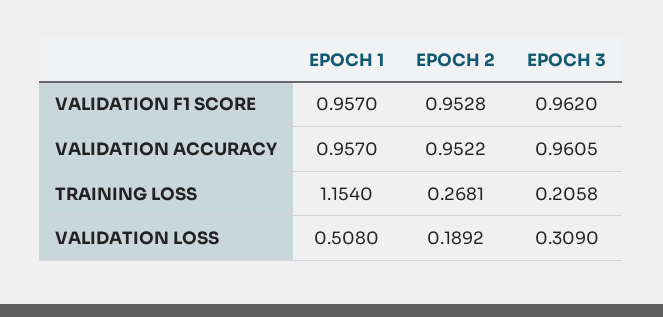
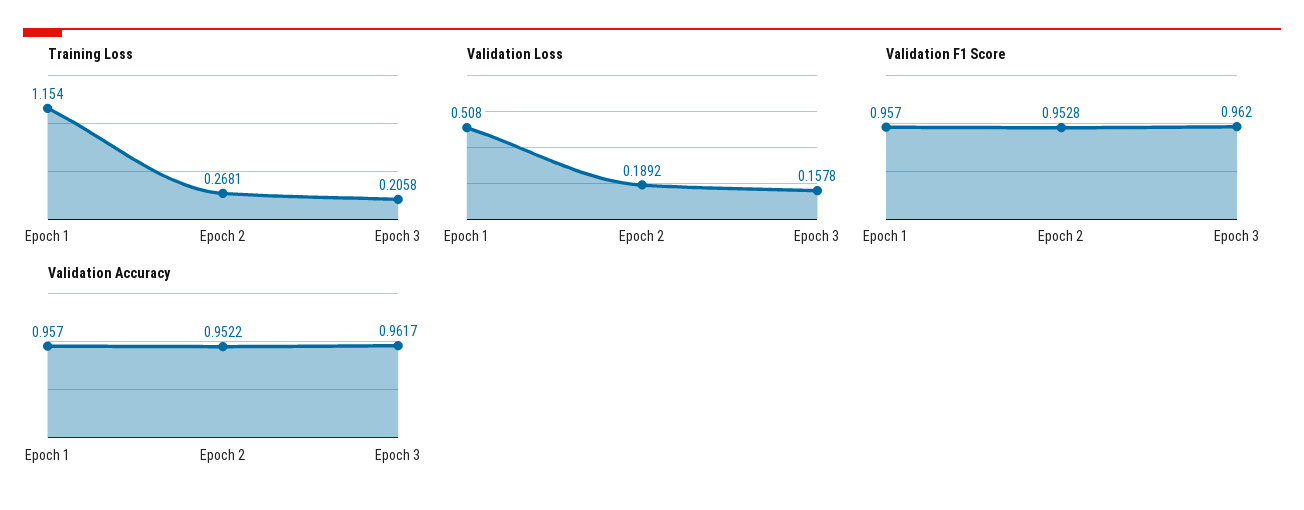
VALIDATION ACCURACY, EPOCH 3: 0.9605 -> 0.9617
VALIDATION LOSS, EPOCH 3: 0.309 -> 0.1578

